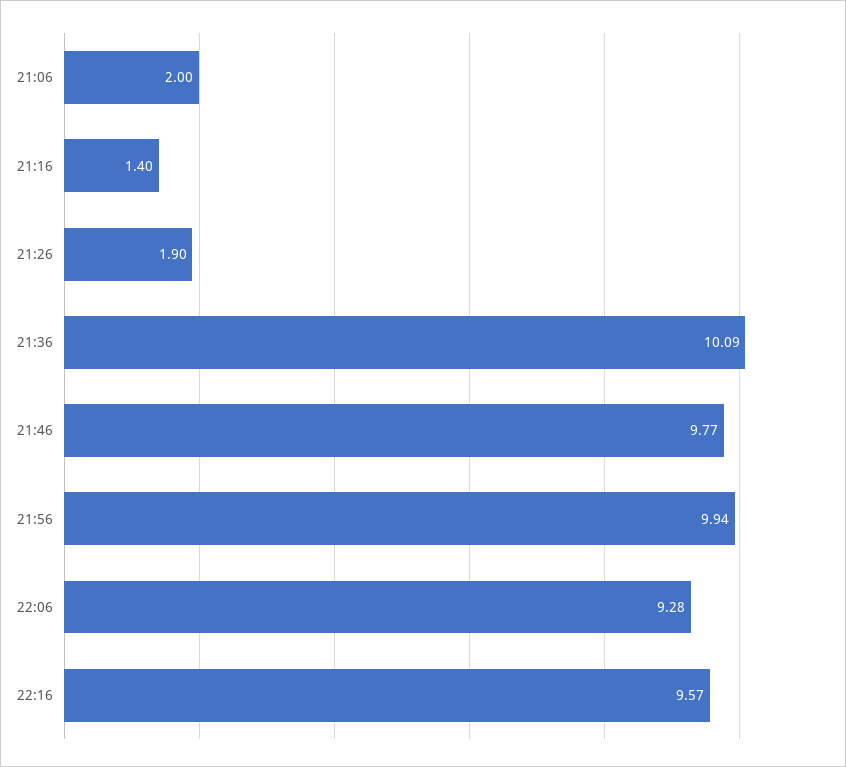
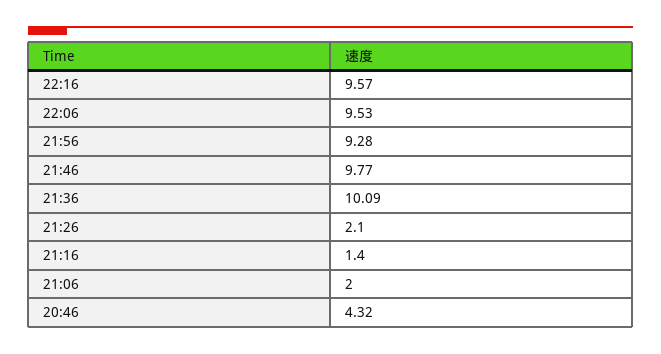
21:26: 1.9 -> 2.1
21:56: 9.94 -> 9.28
22:06: 9.28 -> 9.53
20:46: none -> 4.32

